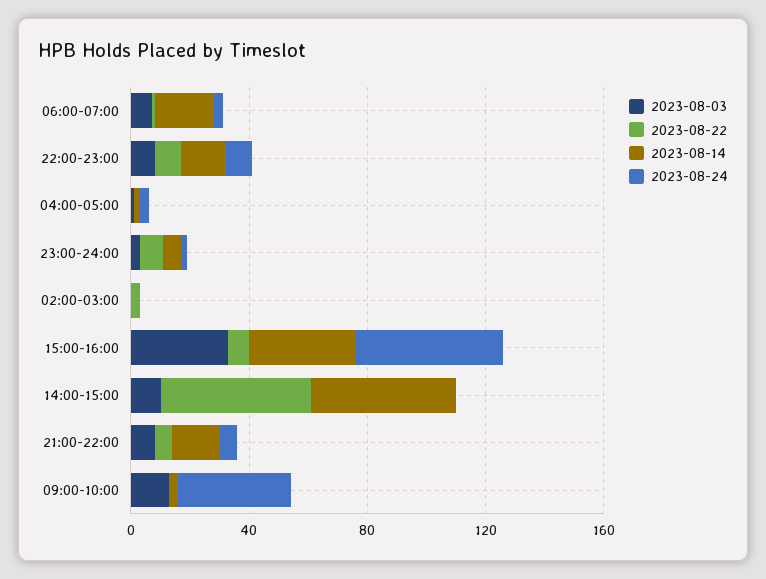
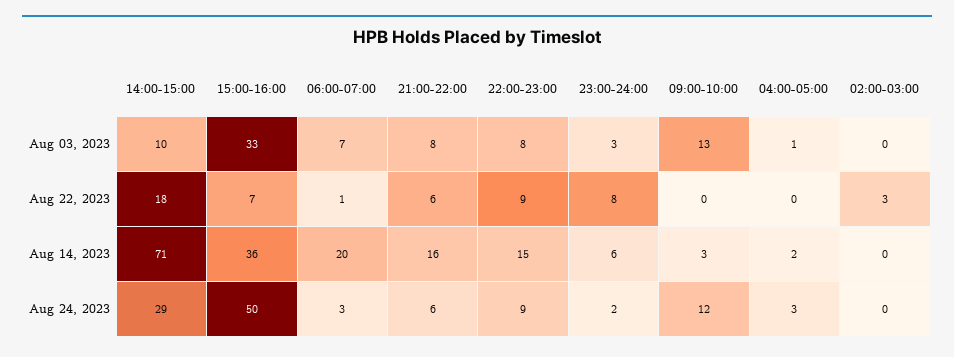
2023-08-22, 14:00-15:00: 50 -> 18
2023-08-14, 14:00-15:00: 50 -> 71
2023-08-24, 14:00-15:00: 0 -> 29
2023-08-24, 09:00-10:00: 40 -> 12

